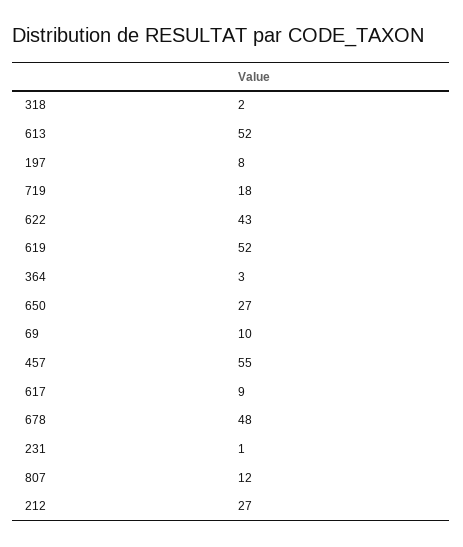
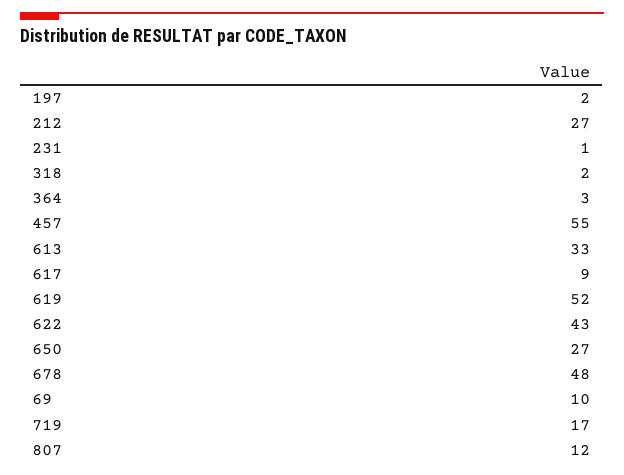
613: 52 -> 33
197: 8 -> 2
719: 18 -> 17

